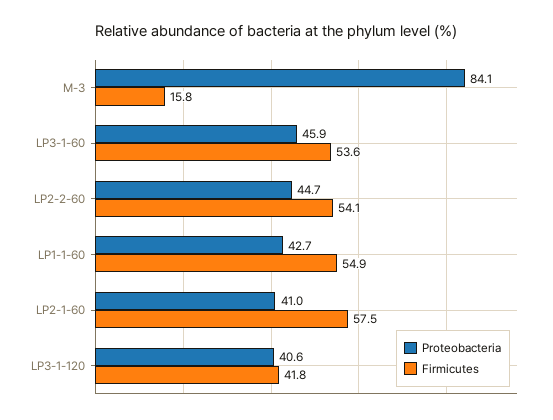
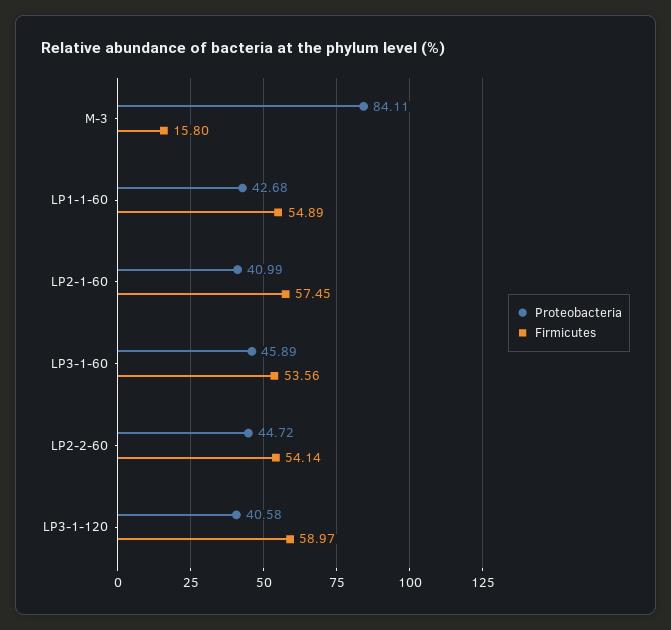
Firmicutes, LP3-1-120: 41.8 -> 58.97

